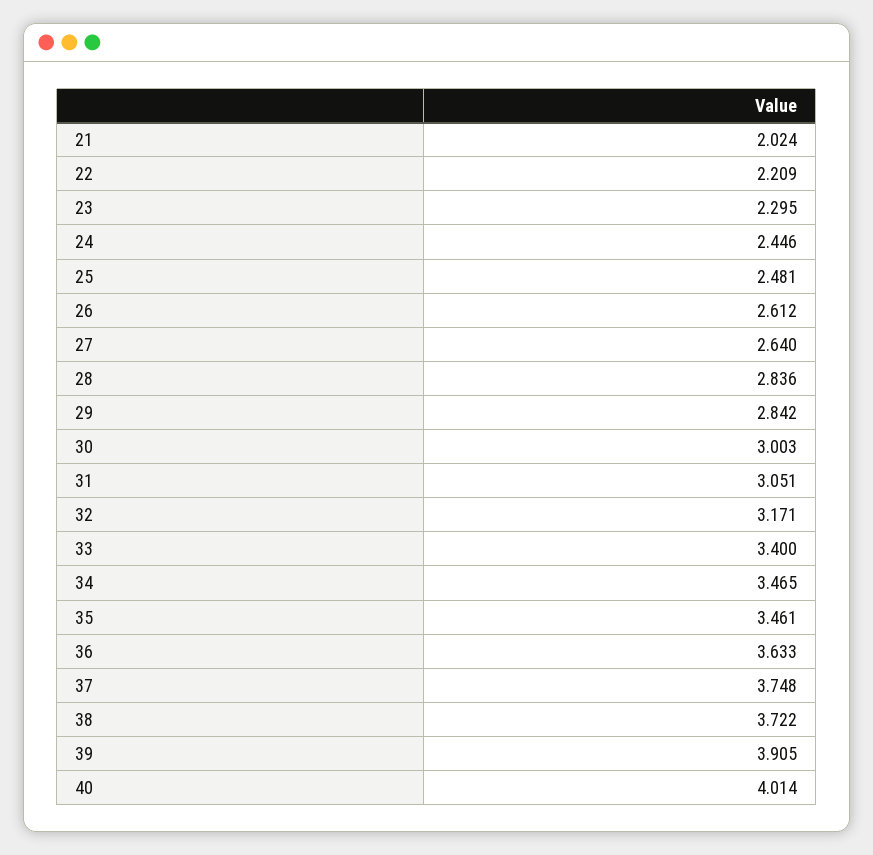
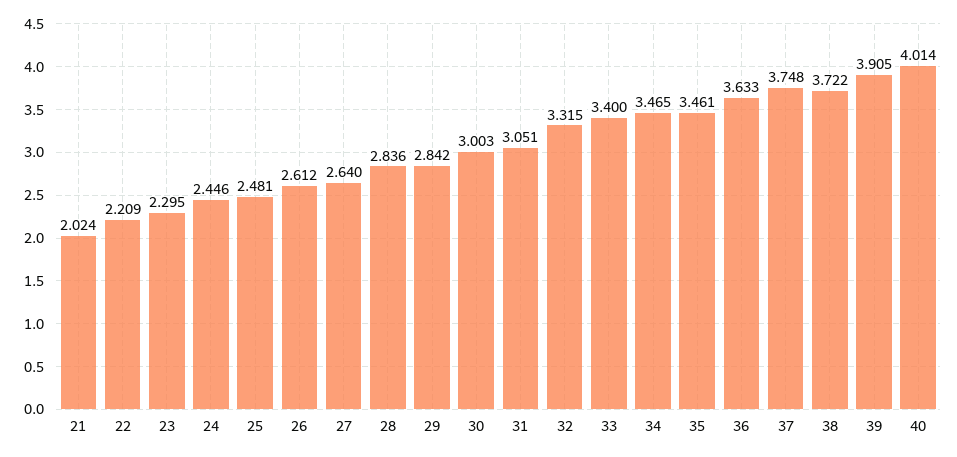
32: 3.171 -> 3.315

